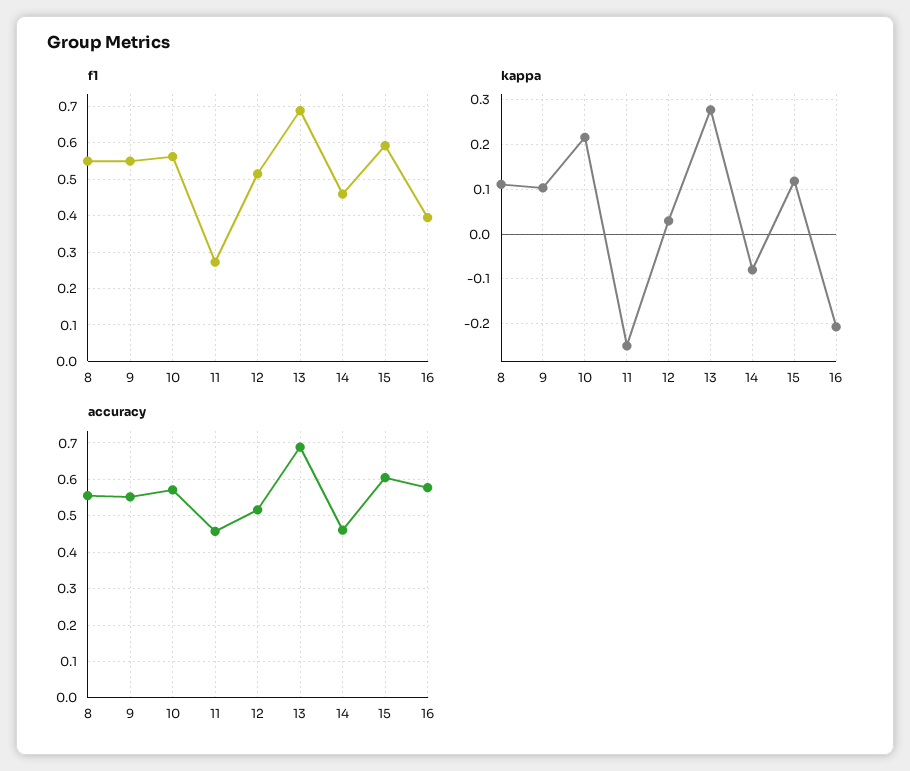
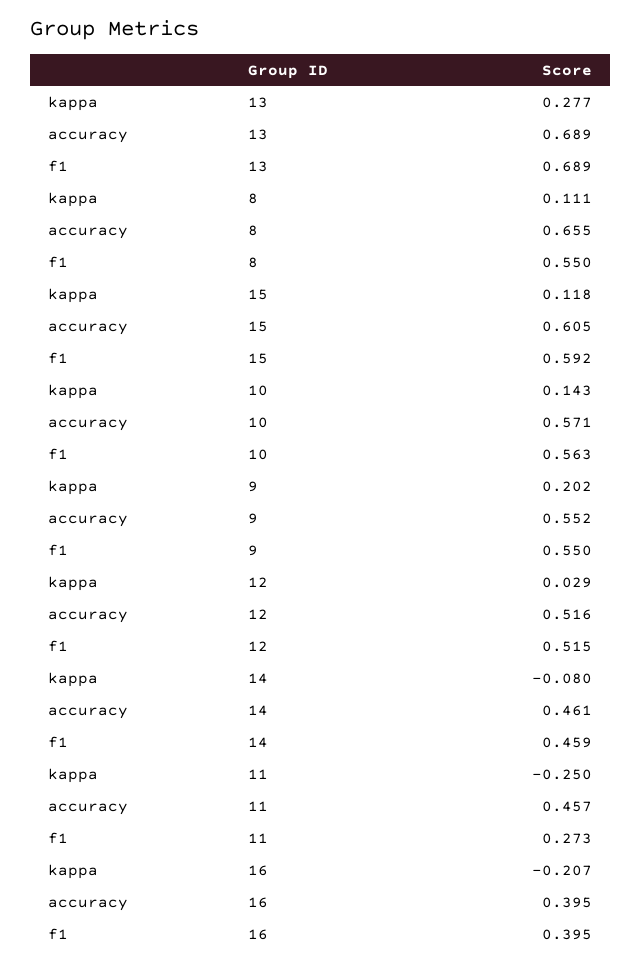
kappa, 9: 0.1 -> 0.202
kappa, 10: 0.22 -> 0.143
accuracy, 8: 0.56 -> 0.655
accuracy, 16: 0.58 -> 0.395

